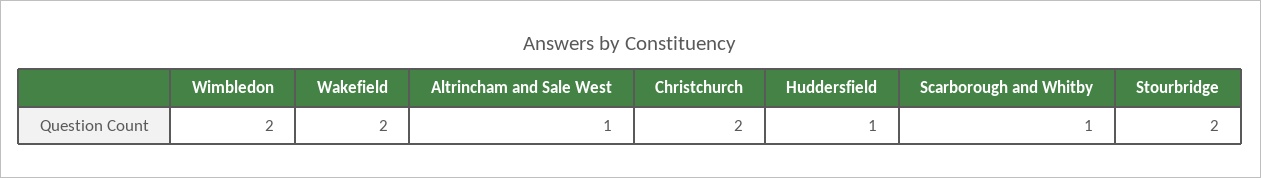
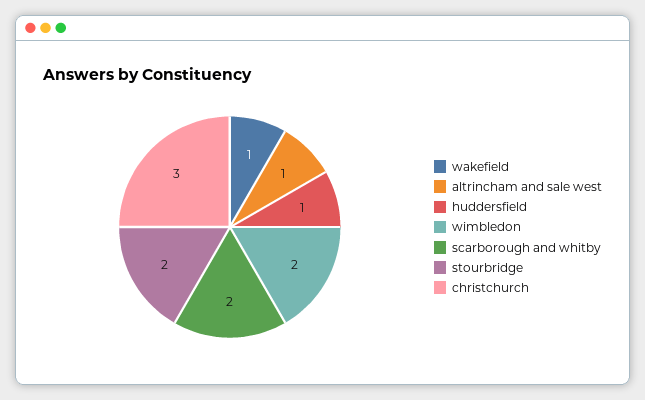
Wakefield: 2 -> 1
Christchurch: 2 -> 3
Scarborough and Whitby: 1 -> 2

